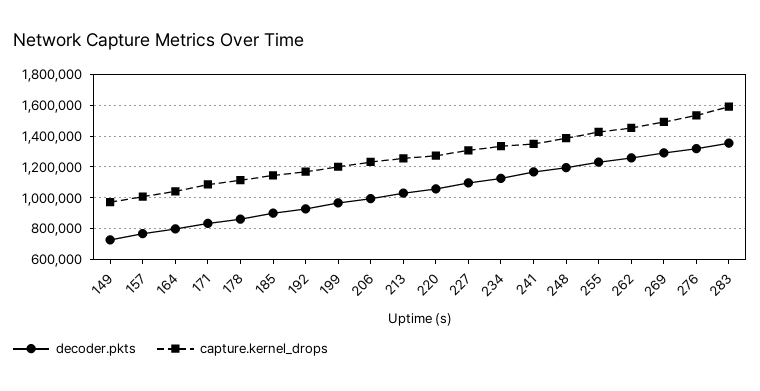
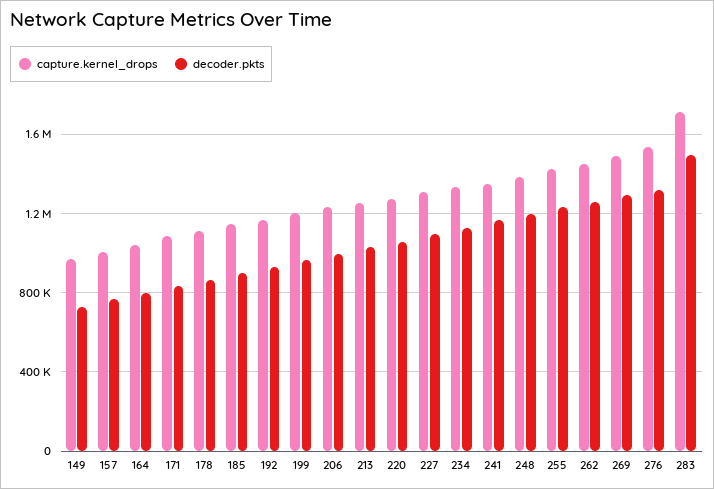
decoder.pkts, 283: 1350000 -> 1500000
capture.kernel_drops, 283: 1600000 -> 1700000

